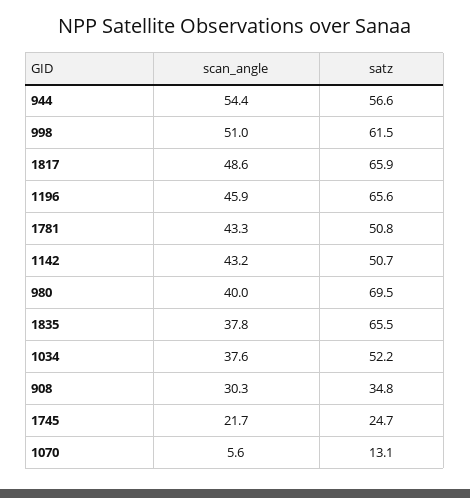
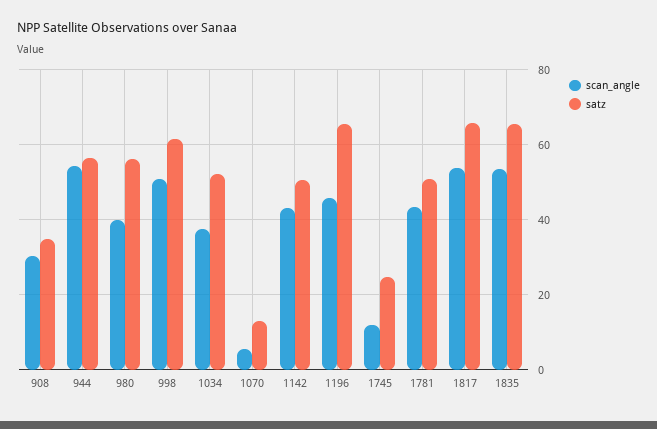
scan_angle, 1817: 48.6 -> 54
satz, 980: 69.5 -> 56
scan_angle, 1835: 37.8 -> 54
scan_angle, 1745: 21.7 -> 12

